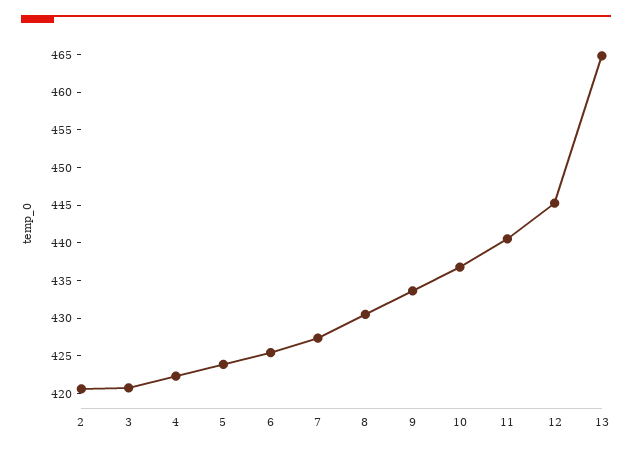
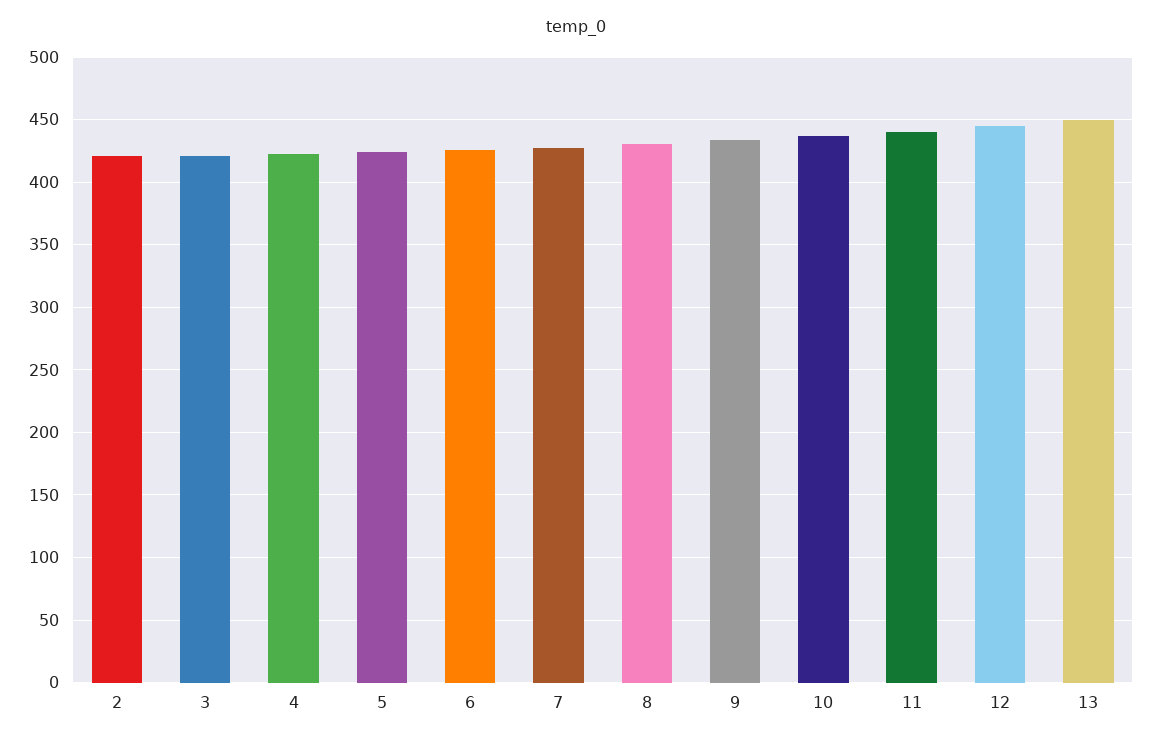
13: 465 -> 450

